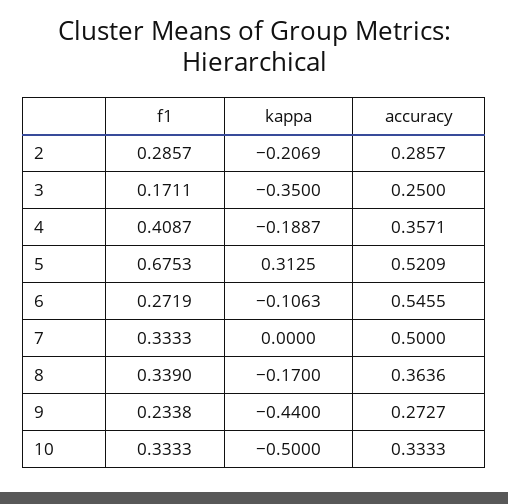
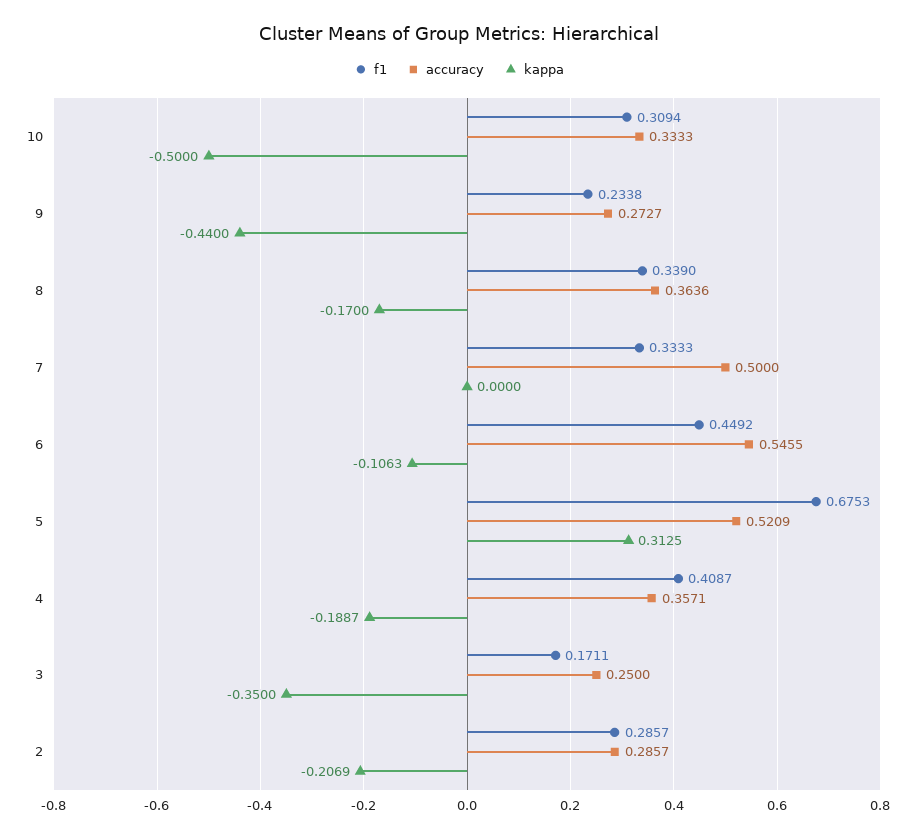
f1, 6: 0.2719 -> 0.4492
f1, 10: 0.3333 -> 0.3094

